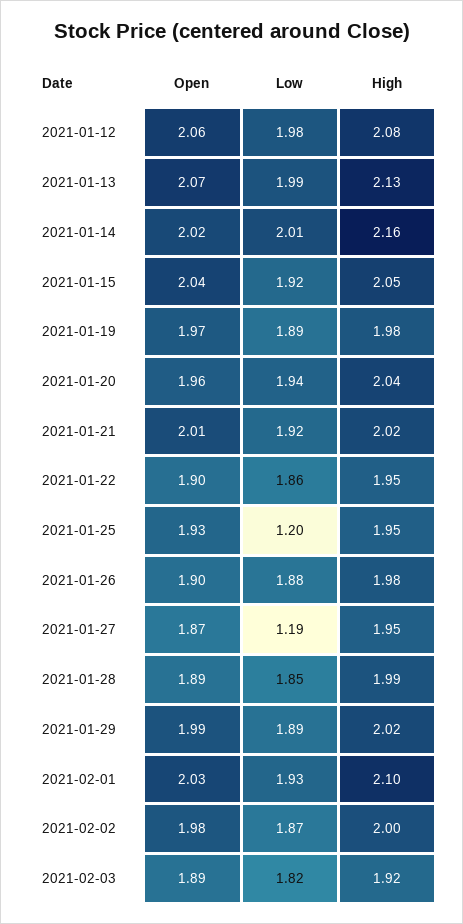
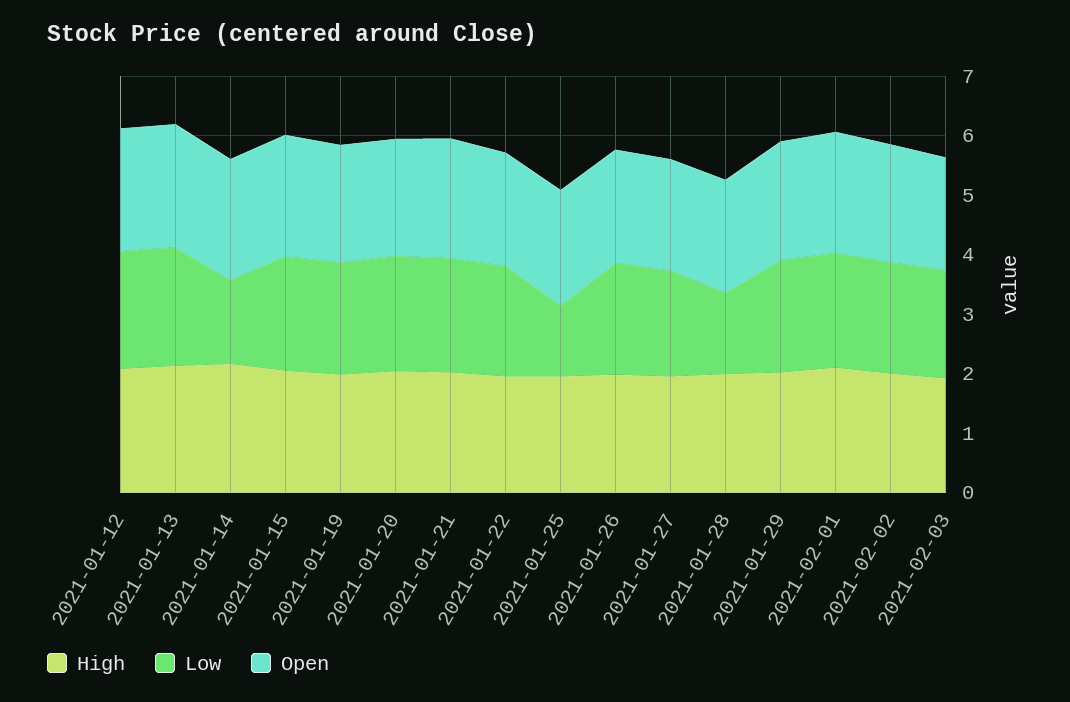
Low, 2021-01-14: 2.01 -> 1.4
Low, 2021-01-27: 1.19 -> 1.8
Low, 2021-01-28: 1.85 -> 1.4

